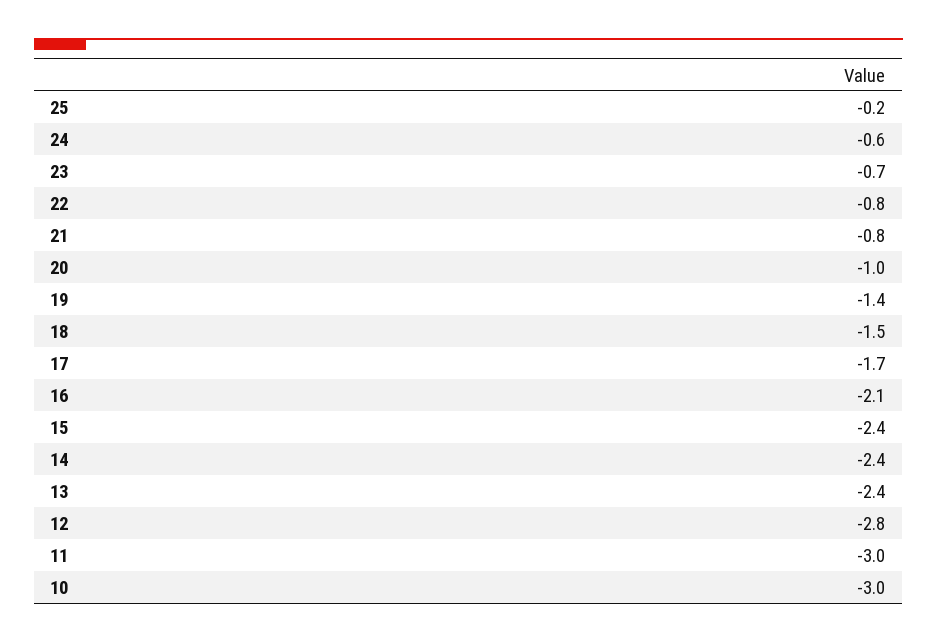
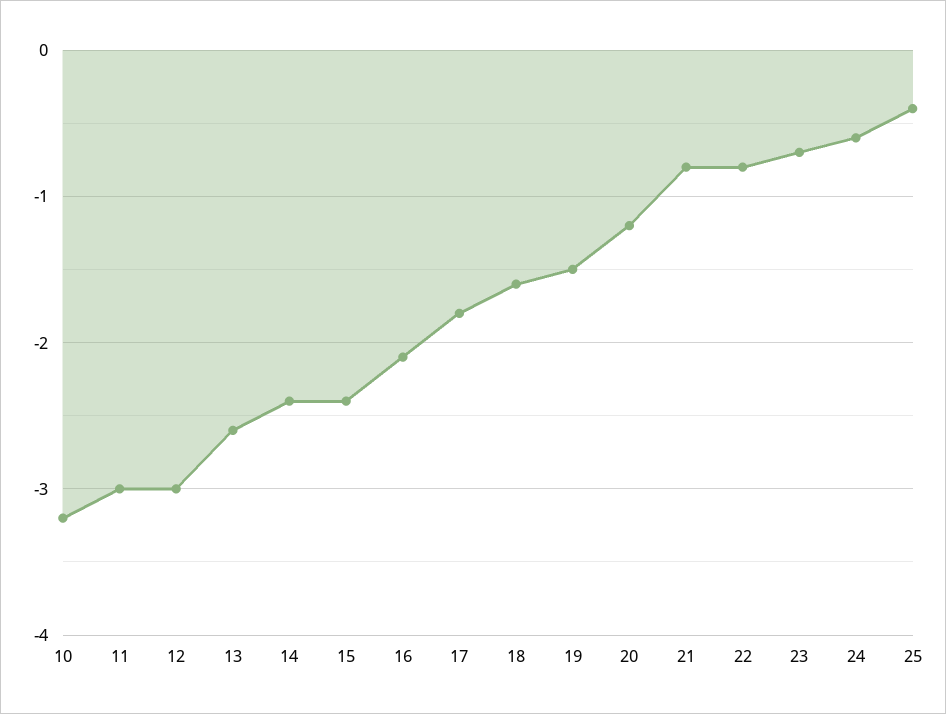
25: -0.2 -> -0.4
20: -1 -> -1.2
19: -1.4 -> -1.5
18: -1.5 -> -1.6
17: -1.7 -> -1.8
13: -2.4 -> -2.6
12: -2.8 -> -3
10: -3 -> -3.2

